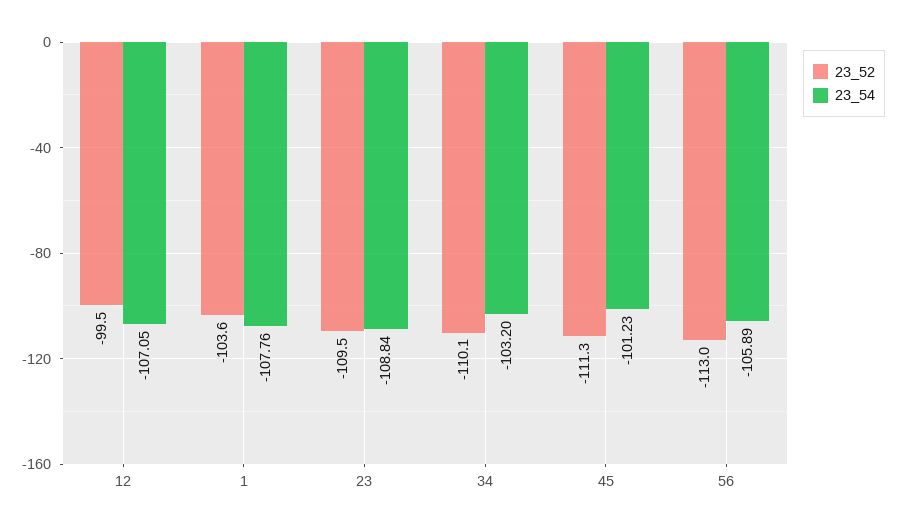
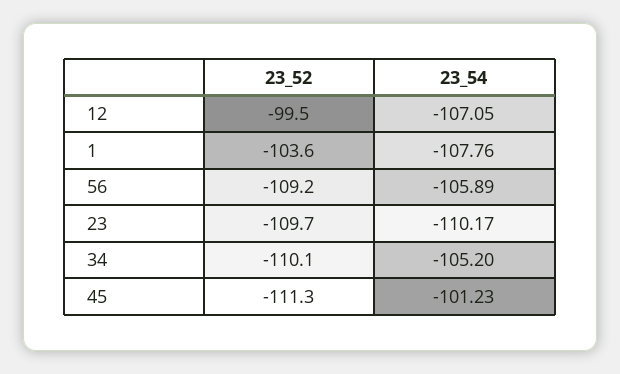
23_52, 23: -109.5 -> -109.7
23_54, 23: -108.84 -> -110.17
23_54, 34: -103.2 -> -105.2
23_52, 56: -113 -> -109.2

